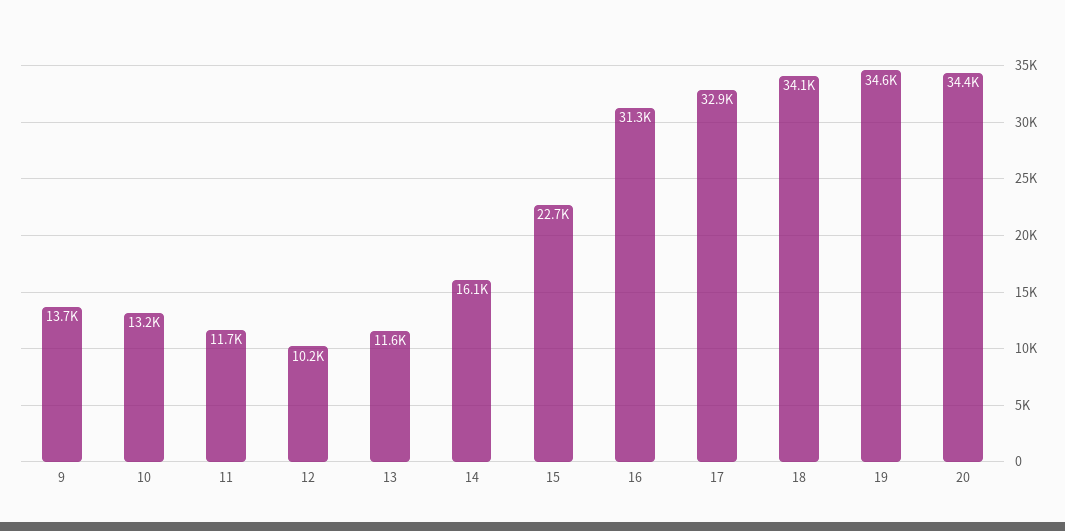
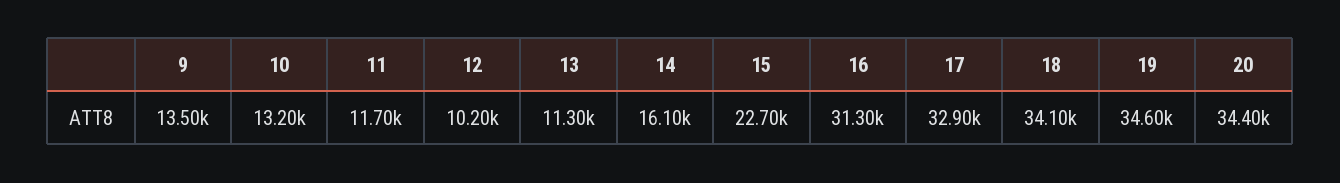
9: 13700 -> 13500
13: 11600 -> 11300

